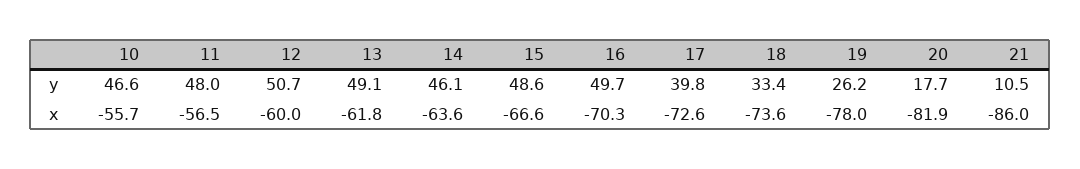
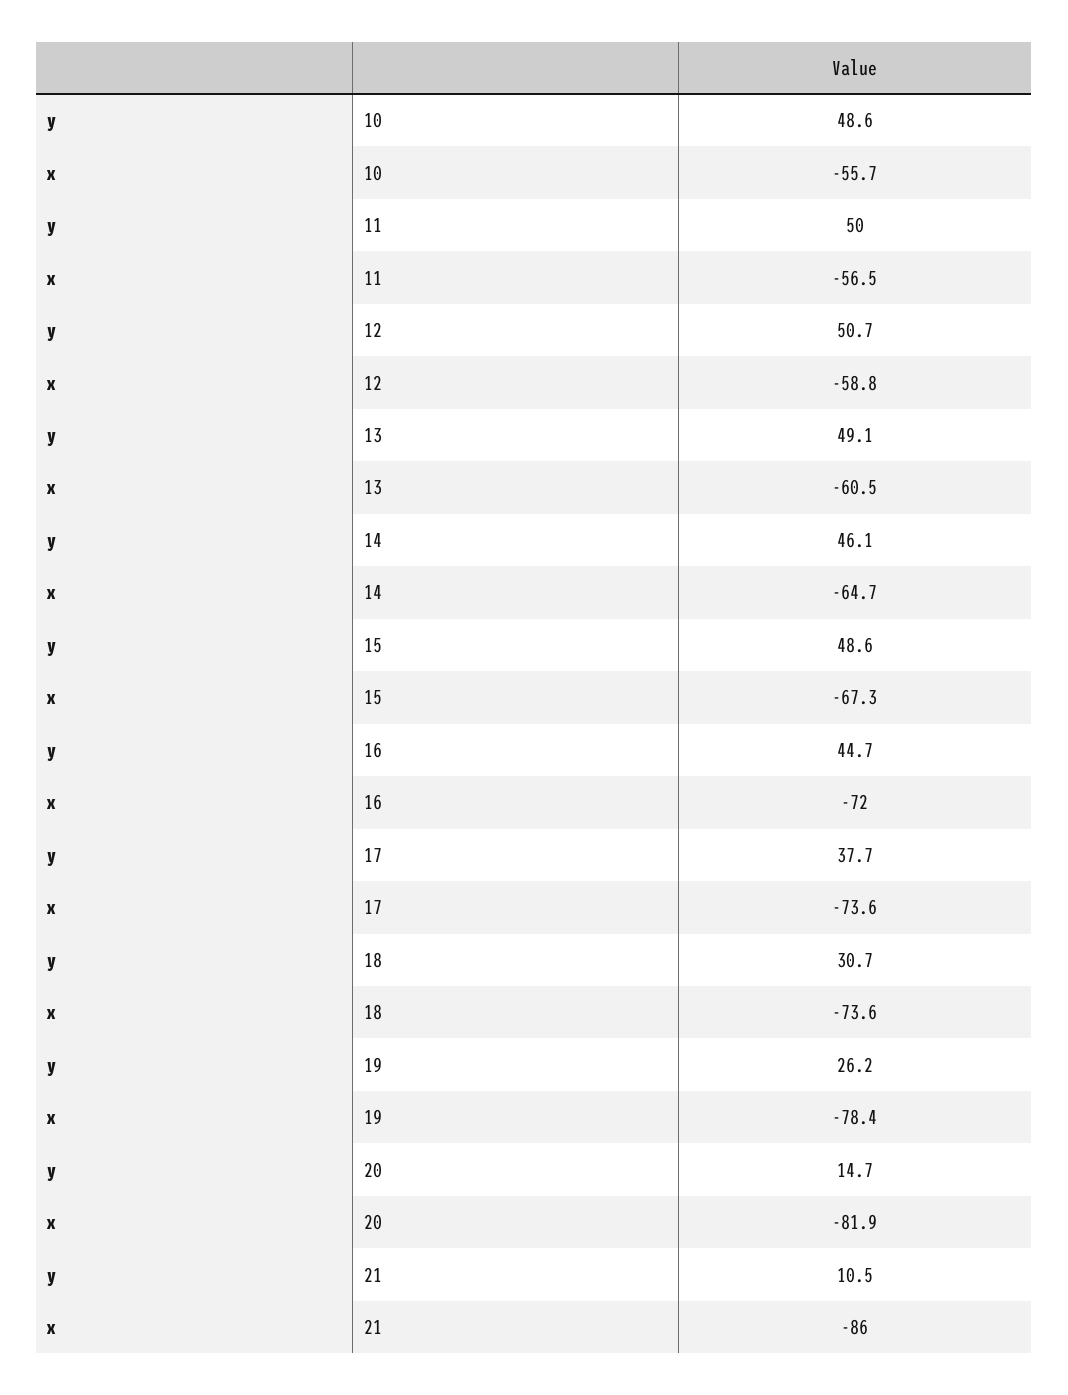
10, y: 46.6 -> 48.6
11, y: 48 -> 50
16, y: 49.7 -> 44.7
17, y: 39.8 -> 37.7
18, y: 33.4 -> 30.7
20, y: 17.7 -> 14.7
12, x: -60 -> -58.8
13, x: -61.8 -> -60.5
14, x: -63.6 -> -64.7
15, x: -66.6 -> -67.3
16, x: -70.3 -> -72
17, x: -72.6 -> -73.6
19, x: -78 -> -78.4

